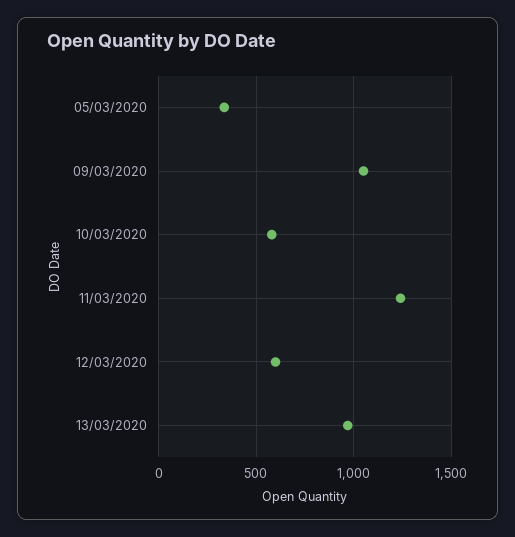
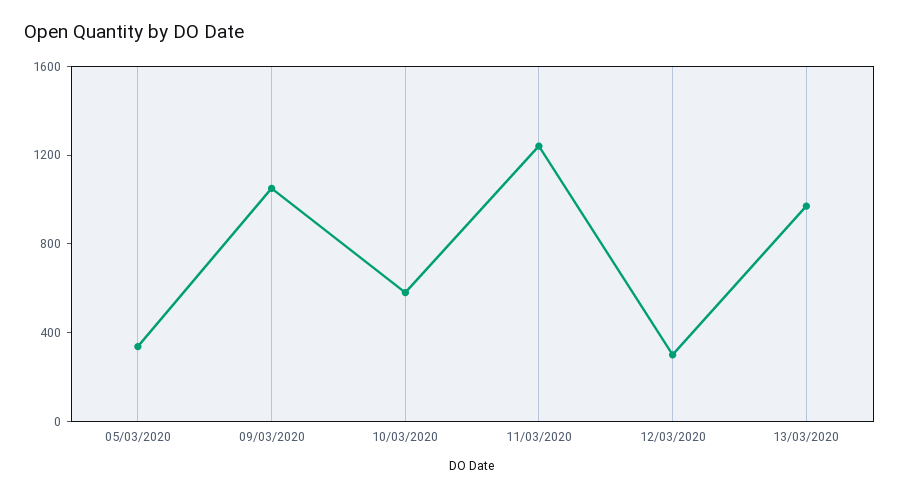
12/03/2020: 600 -> 300

